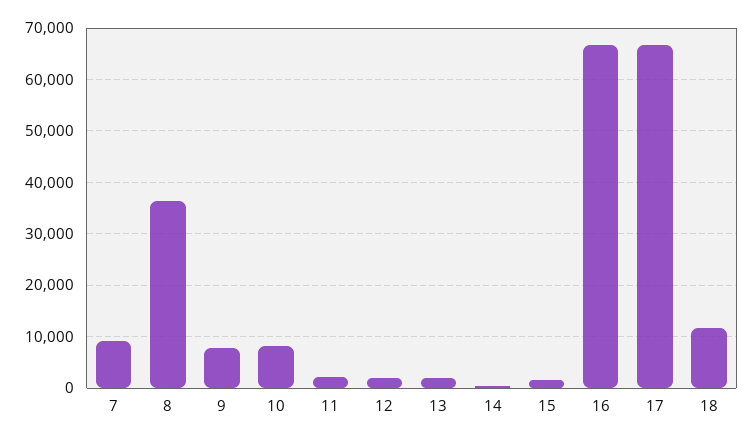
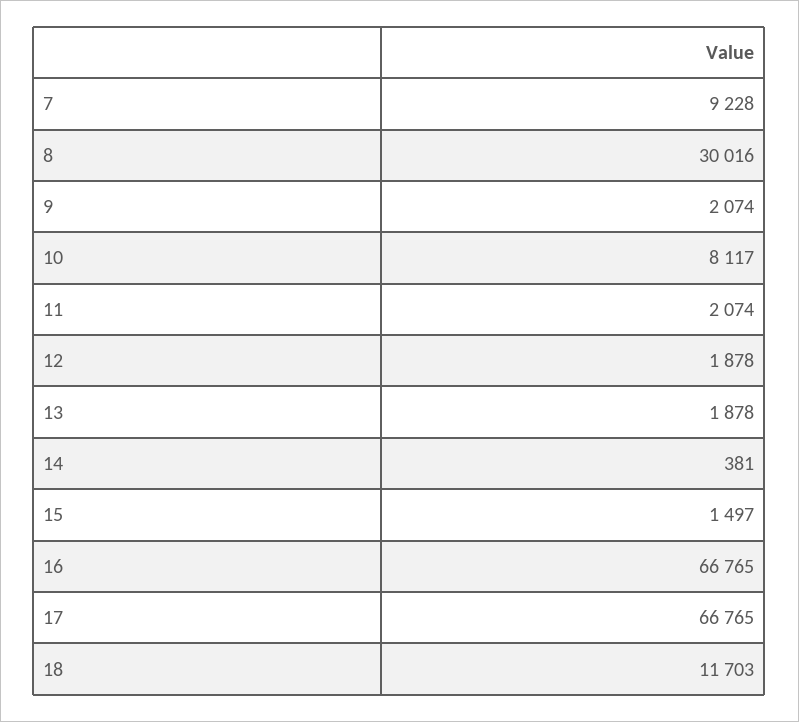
8: 36000 -> 30016
9: 8000 -> 2074

